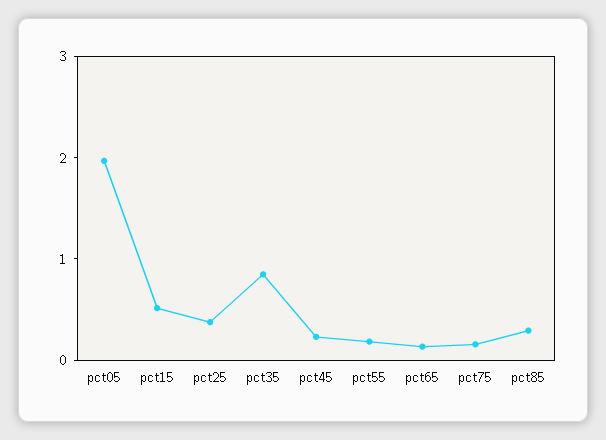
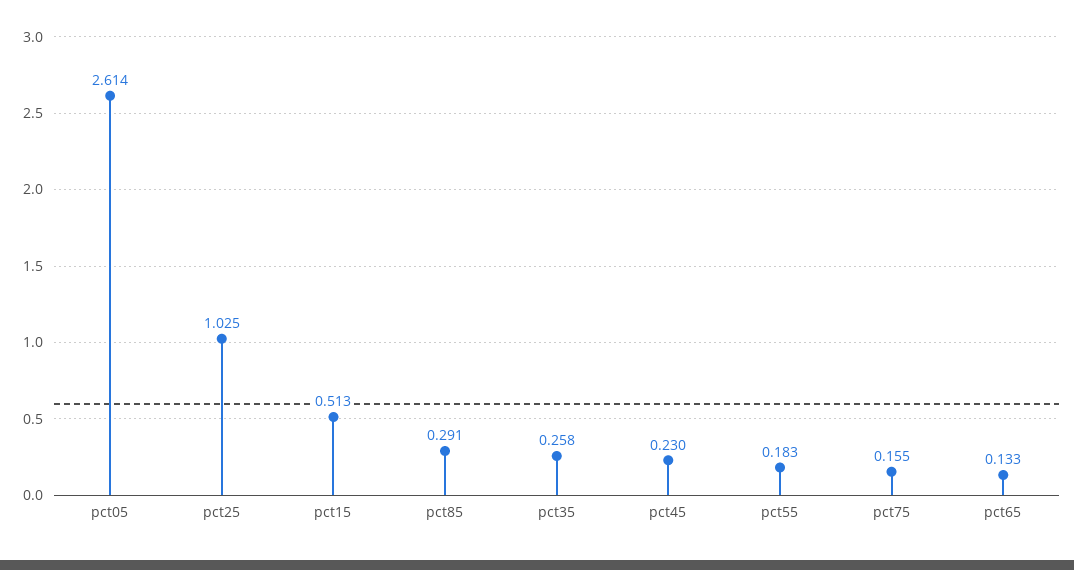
pct05: 2 -> 2.614
pct25: 0.4 -> 1.025
pct35: 0.8 -> 0.258

